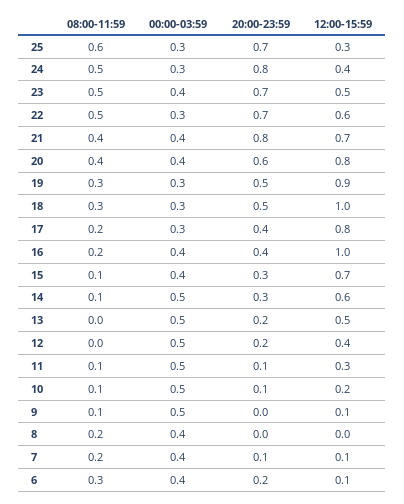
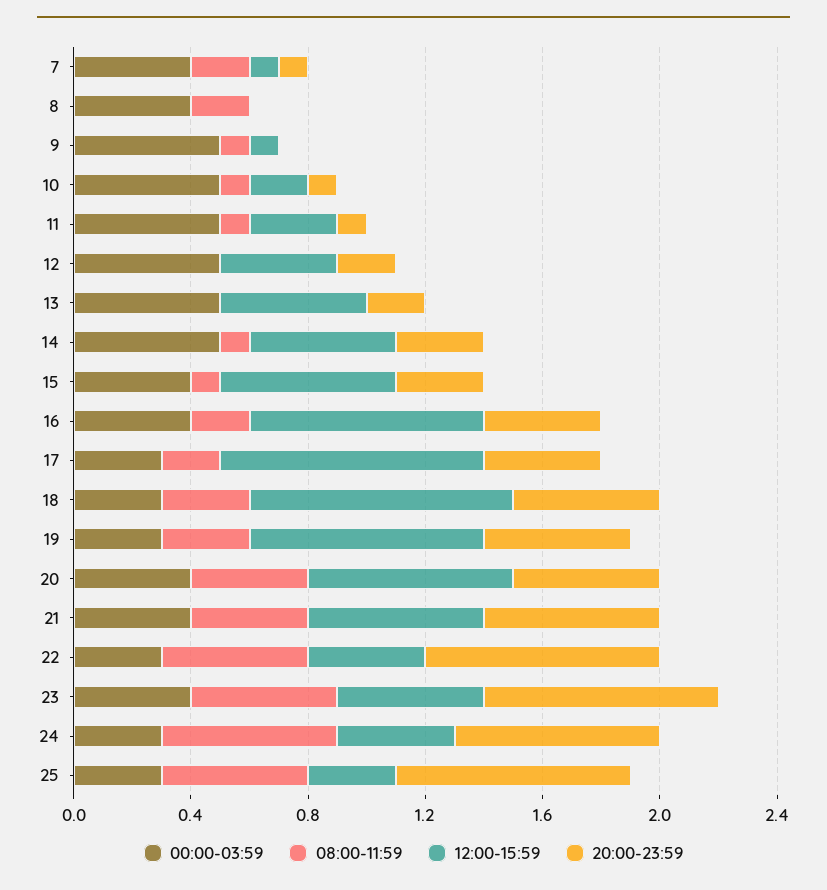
08:00-11:59, 25: 0.6 -> 0.5
20:00-23:59, 25: 0.7 -> 0.8
08:00-11:59, 24: 0.5 -> 0.6
20:00-23:59, 24: 0.8 -> 0.7
20:00-23:59, 23: 0.7 -> 0.8
20:00-23:59, 22: 0.7 -> 0.8
12:00-15:59, 22: 0.6 -> 0.4
20:00-23:59, 21: 0.8 -> 0.6
12:00-15:59, 21: 0.7 -> 0.6
20:00-23:59, 20: 0.6 -> 0.5
12:00-15:59, 20: 0.8 -> 0.7
12:00-15:59, 19: 0.9 -> 0.8
12:00-15:59, 18: 1 -> 0.9
12:00-15:59, 17: 0.8 -> 0.9
12:00-15:59, 16: 1 -> 0.8
12:00-15:59, 15: 0.7 -> 0.6
12:00-15:59, 14: 0.6 -> 0.5
08:00-11:59, 6: 0.3 -> none
00:00-03:59, 6: 0.4 -> none
20:00-23:59, 6: 0.2 -> none
12:00-15:59, 6: 0.1 -> none

